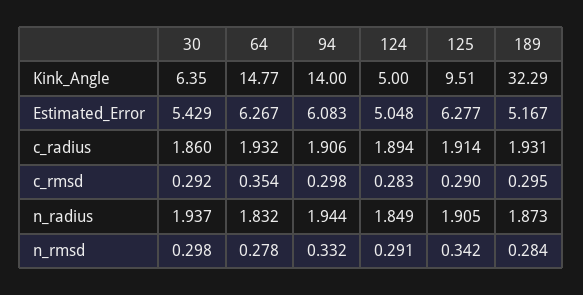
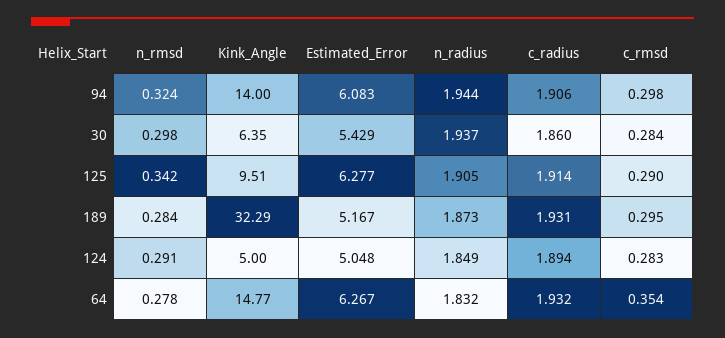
30, c_rmsd: 0.292 -> 0.284
94, n_rmsd: 0.332 -> 0.324

